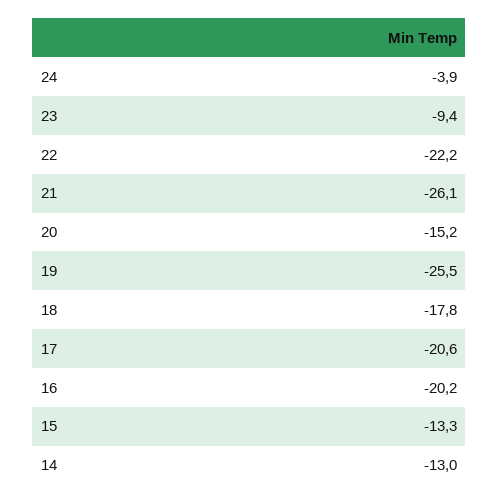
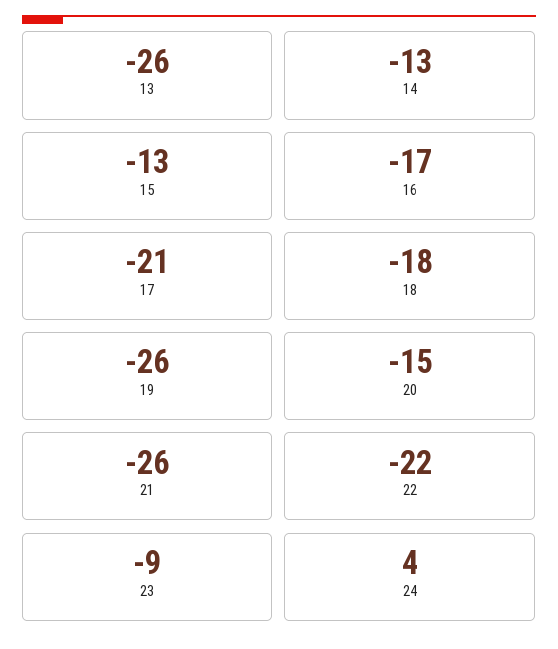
24: -3.9 -> 4
16: -20.2 -> -17
13: none -> -26

